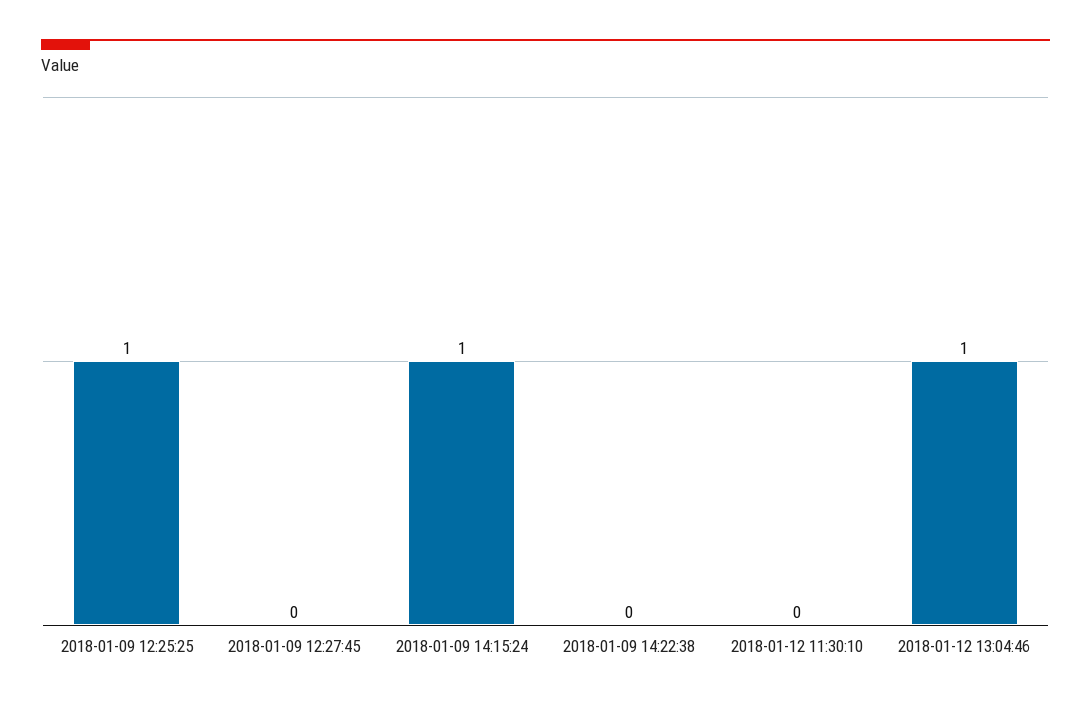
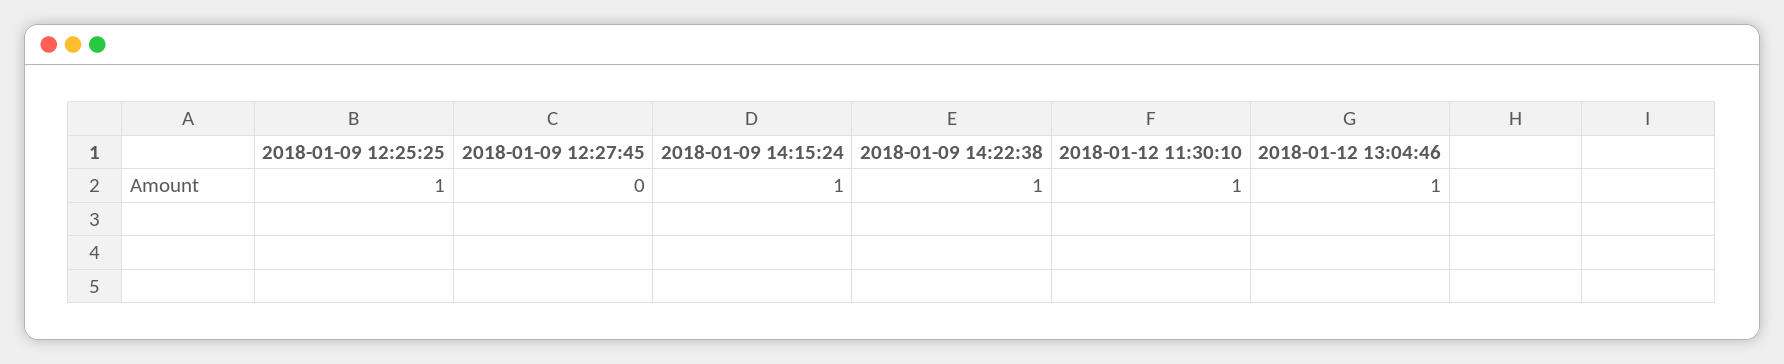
2018-01-09 14:22:38: 0 -> 1
2018-01-12 11:30:10: 0 -> 1

